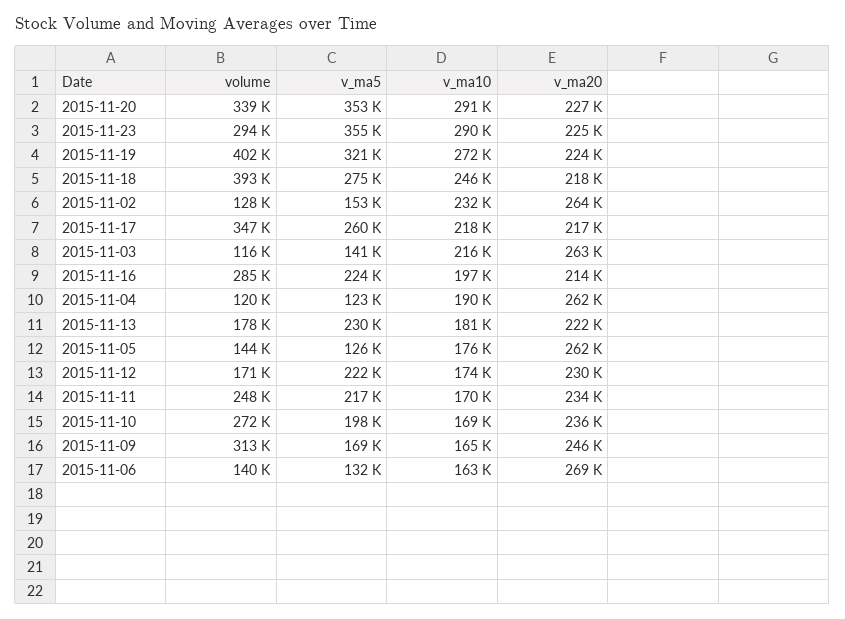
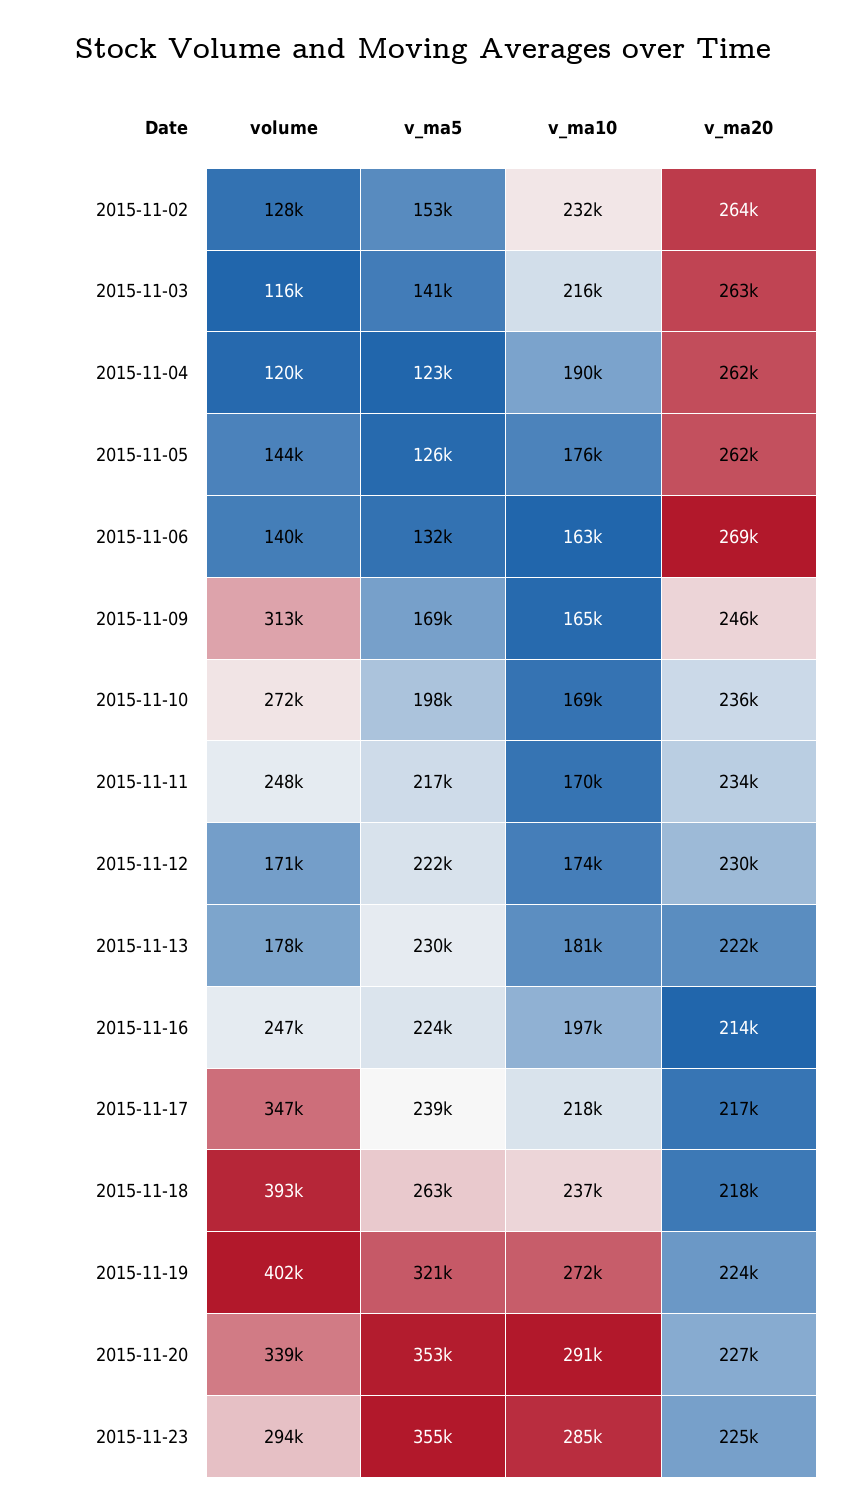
v_ma10, 2015-11-23: 290000 -> 285000
v_ma5, 2015-11-18: 275000 -> 263000
v_ma10, 2015-11-18: 246000 -> 237000
v_ma5, 2015-11-17: 260000 -> 239000
volume, 2015-11-16: 285000 -> 247000

